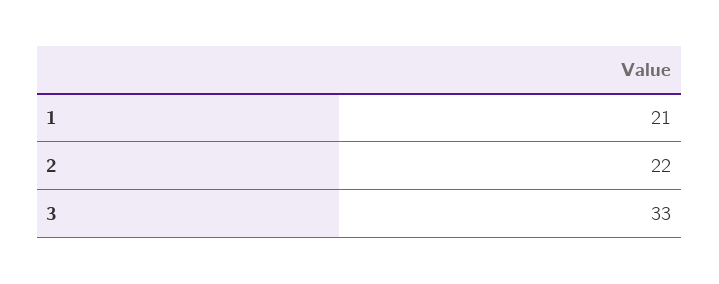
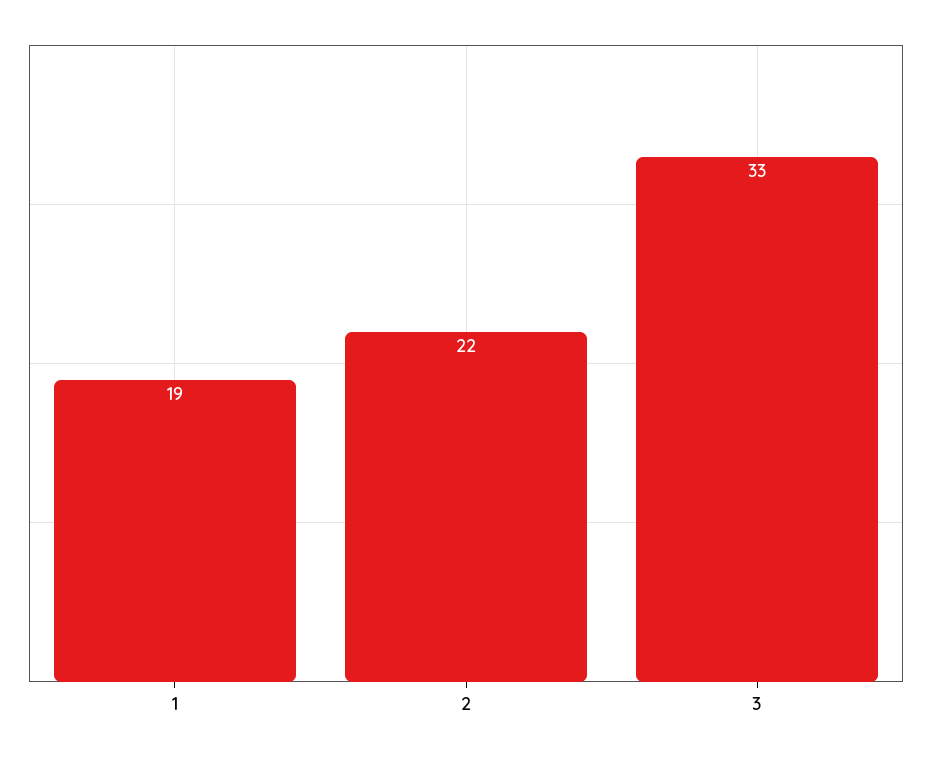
1: 21 -> 19

